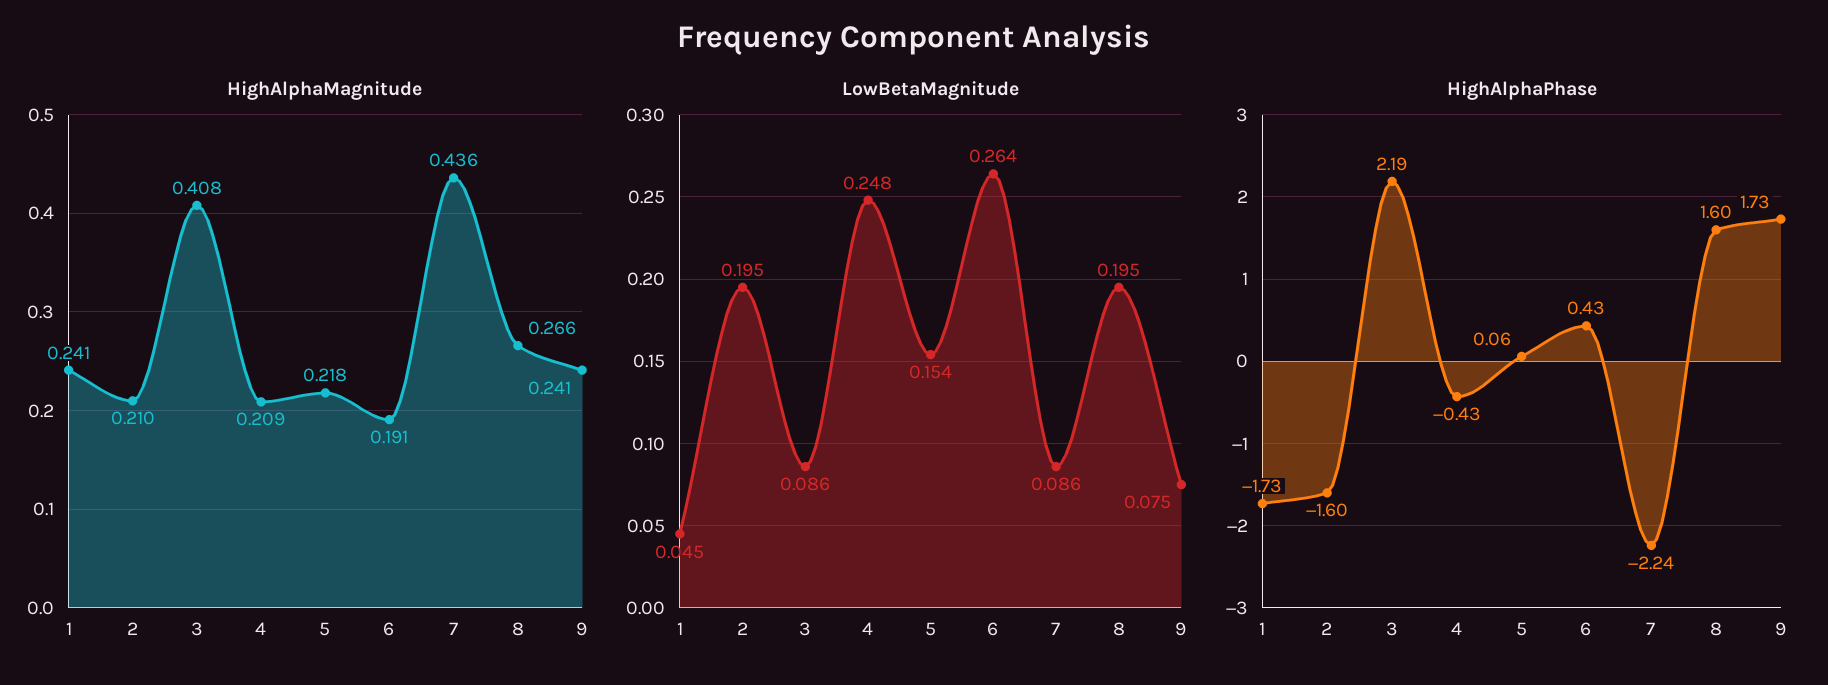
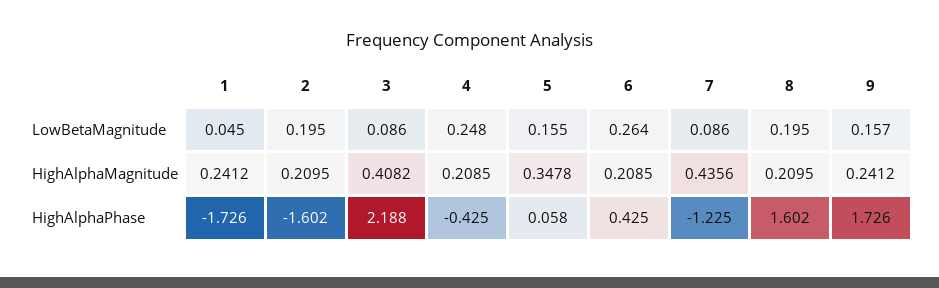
HighAlphaMagnitude, 5: 0.218 -> 0.3478
HighAlphaMagnitude, 6: 0.191 -> 0.2085
HighAlphaMagnitude, 8: 0.266 -> 0.2095
LowBetaMagnitude, 5: 0.154 -> 0.155
LowBetaMagnitude, 9: 0.075 -> 0.157
HighAlphaPhase, 7: -2.24 -> -1.225

